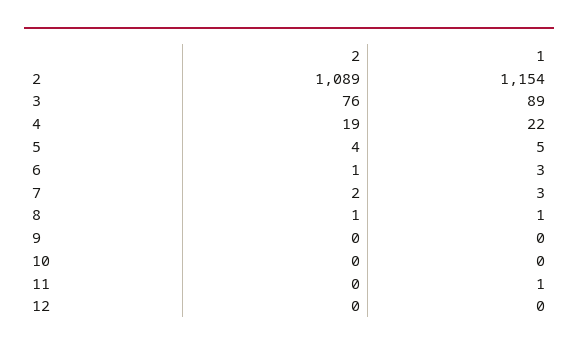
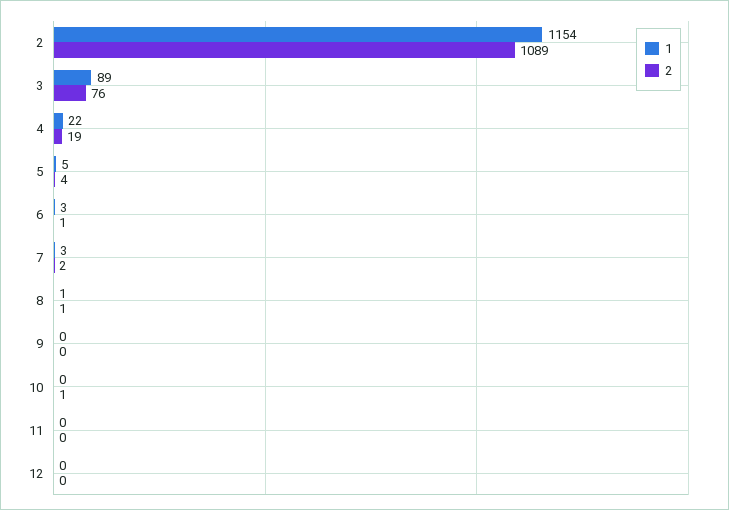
2, 10: 0 -> 1
1, 11: 1 -> 0

